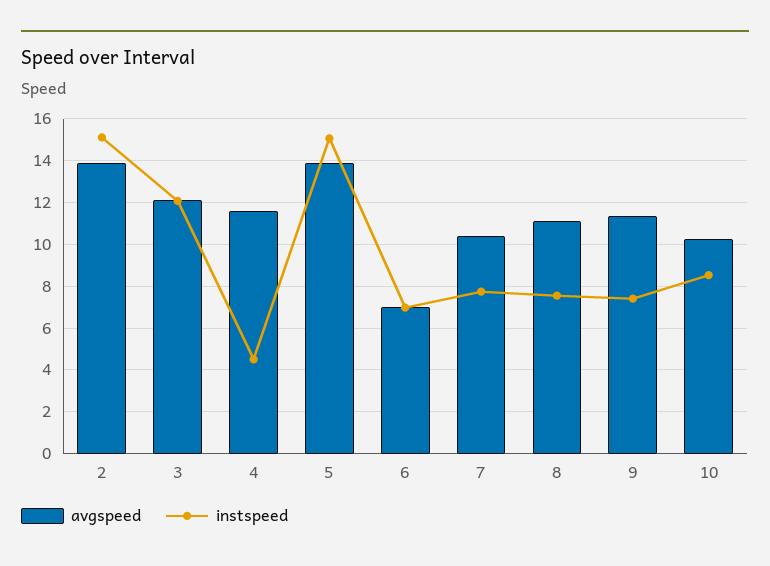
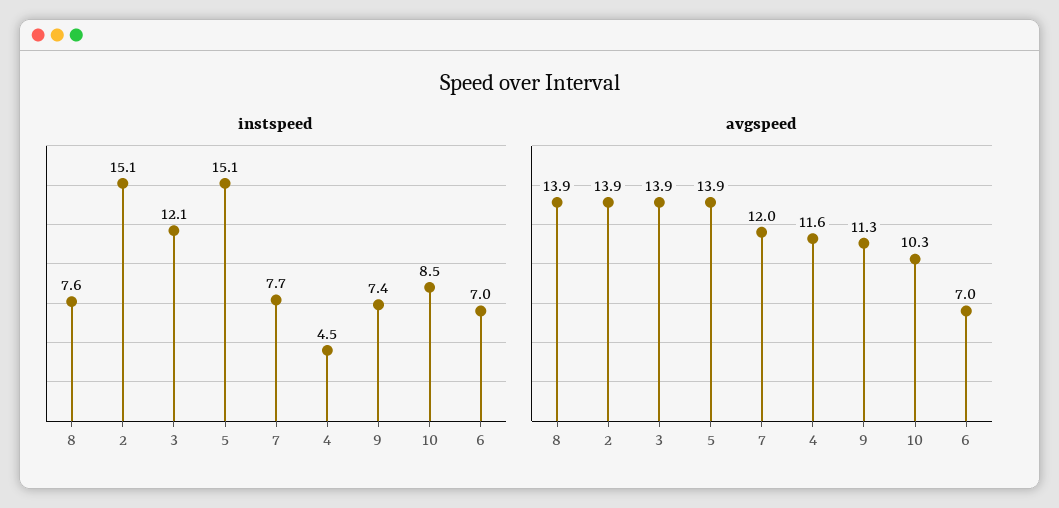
avgspeed, 3: 12 -> 13.9
avgspeed, 7: 10.5 -> 12
avgspeed, 8: 11 -> 13.9

